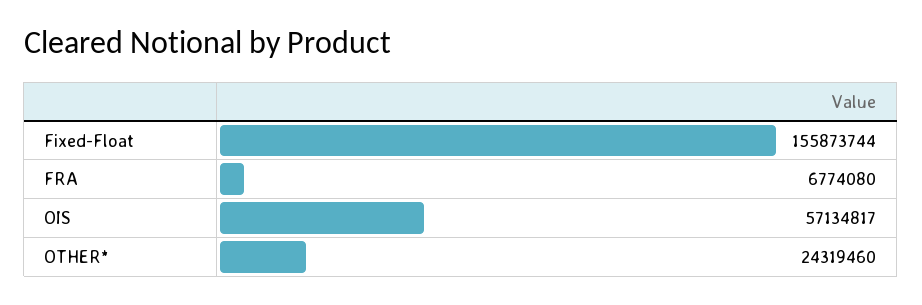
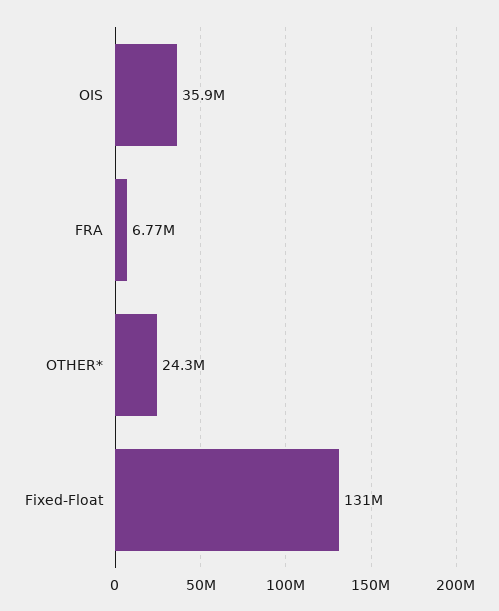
Fixed-Float: 155873744 -> 131000000
OIS: 57134817 -> 35900000

